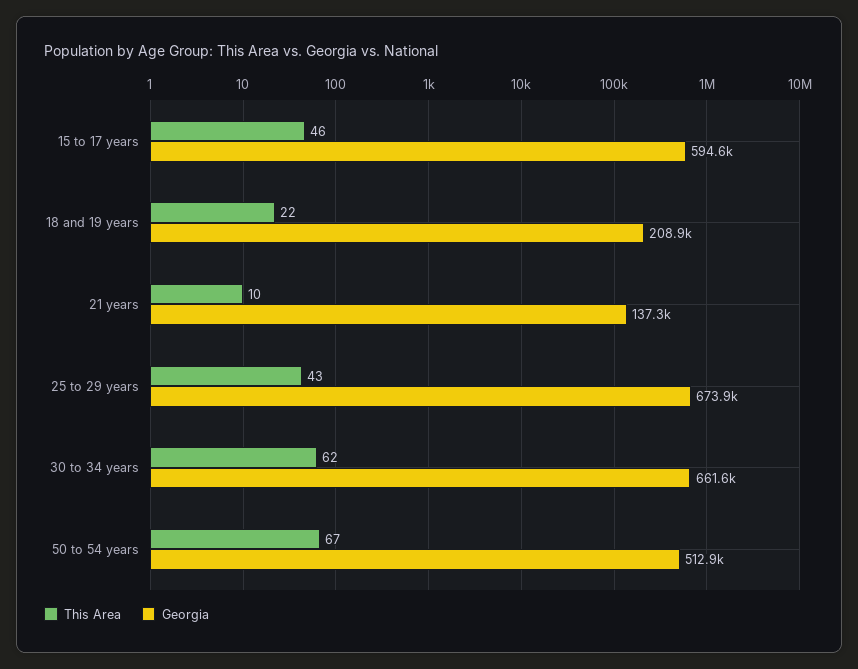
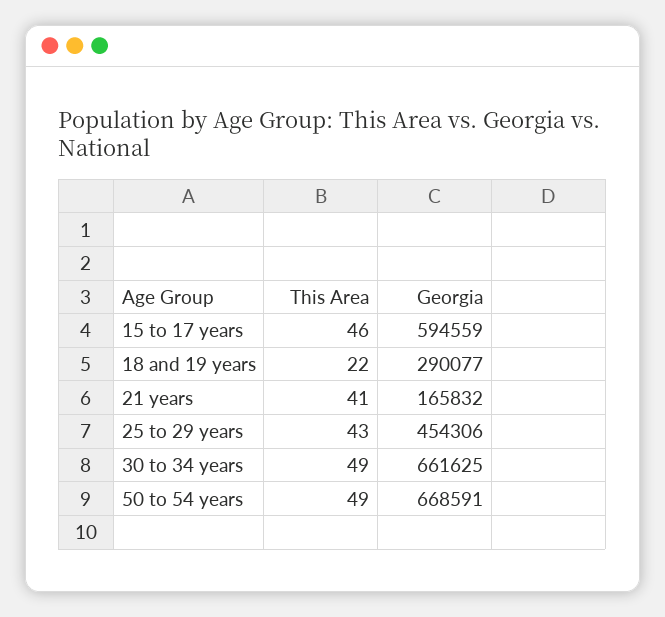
Georgia, 18 and 19 years: 208900 -> 290077
This Area, 21 years: 10 -> 41
Georgia, 21 years: 137300 -> 165832
Georgia, 25 to 29 years: 673900 -> 454306
This Area, 30 to 34 years: 62 -> 49
This Area, 50 to 54 years: 67 -> 49
Georgia, 50 to 54 years: 512900 -> 668591

